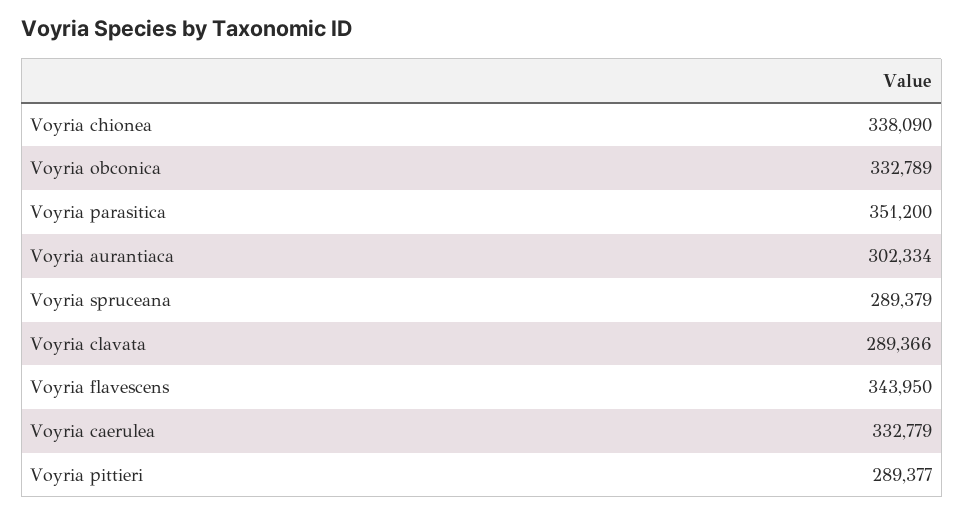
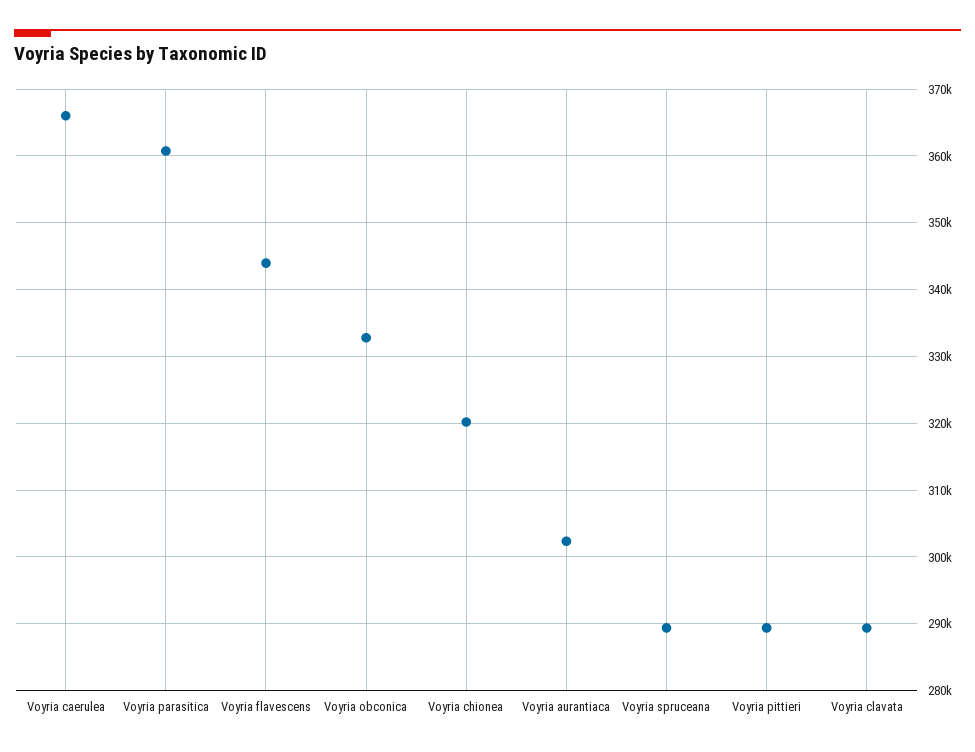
Voyria chionea: 338090 -> 320000
Voyria parasitica: 351200 -> 361000
Voyria caerulea: 332779 -> 366000

